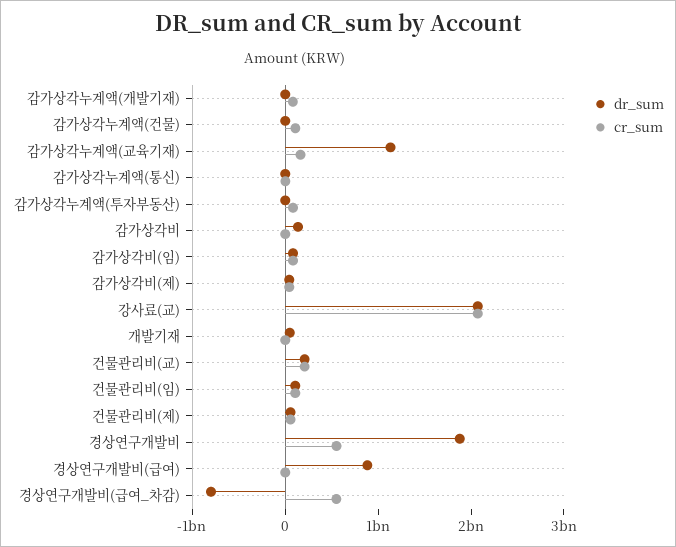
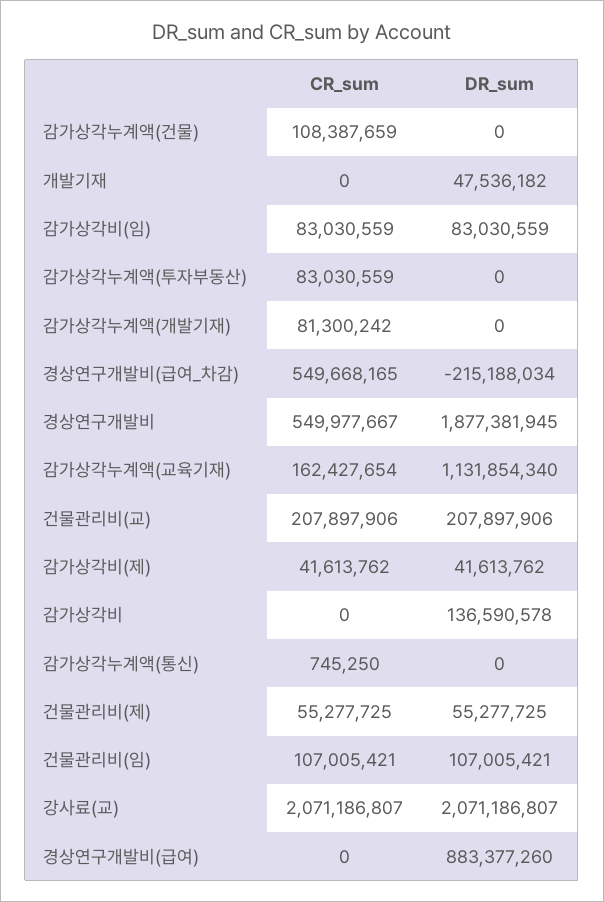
dr_sum, 경상연구개발비(급여_차감): -800000000 -> -215188034

